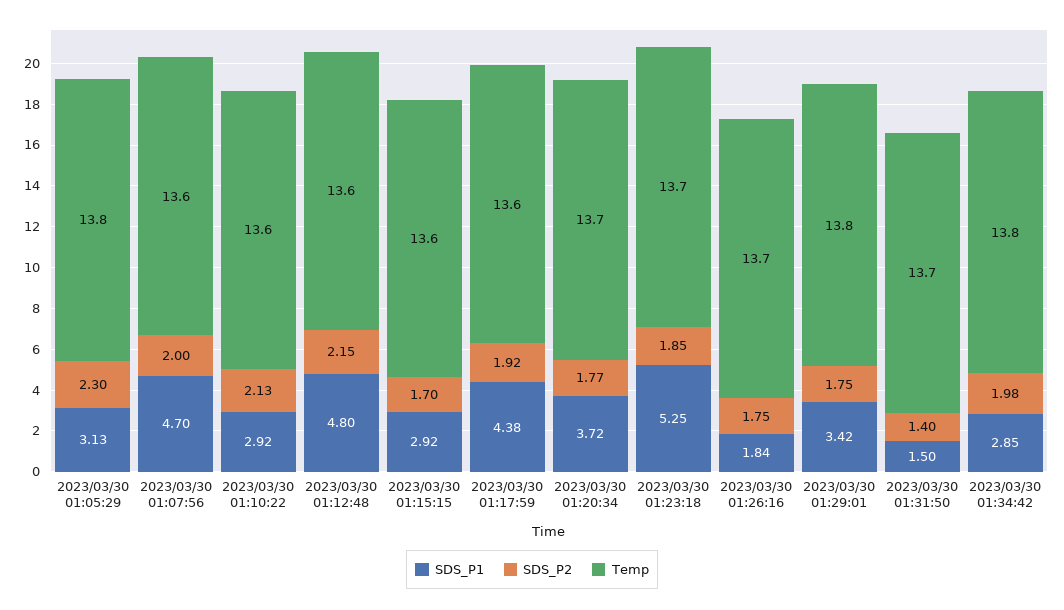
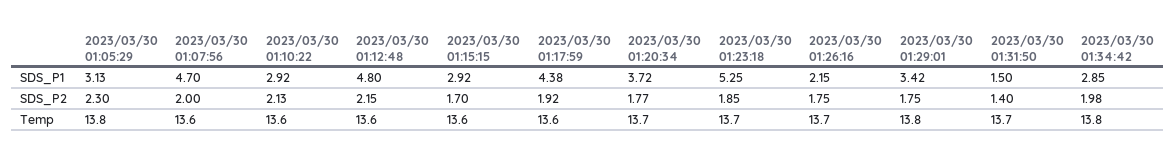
SDS_P1, 2023/03/30 01:26:16: 1.84 -> 2.15

